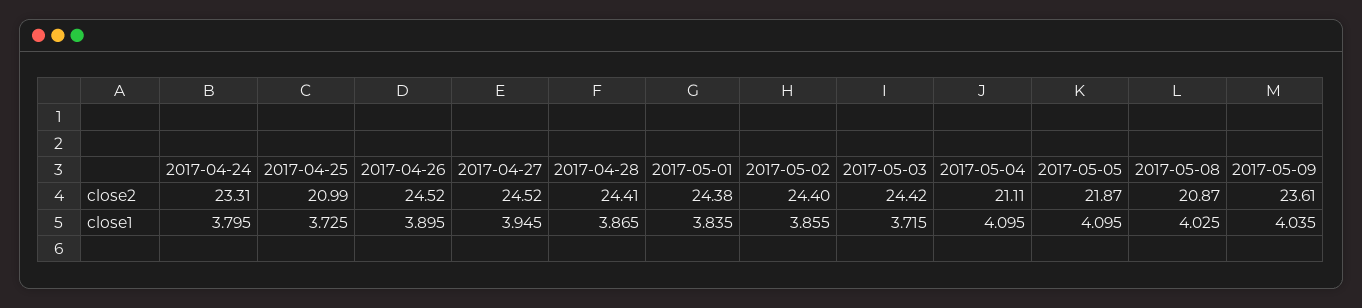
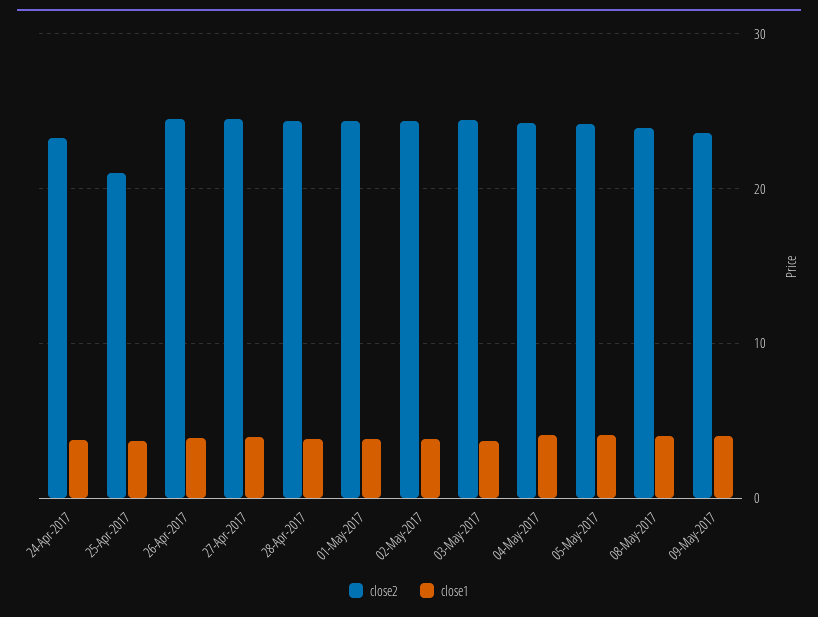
close2, 2017-05-04: 21.11 -> 24
close2, 2017-05-05: 21.87 -> 24
close2, 2017-05-08: 20.87 -> 24

